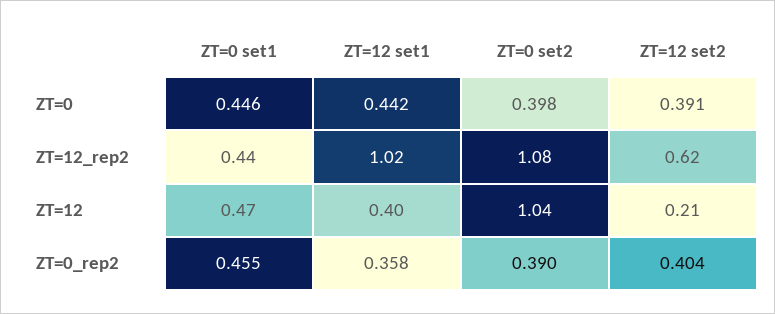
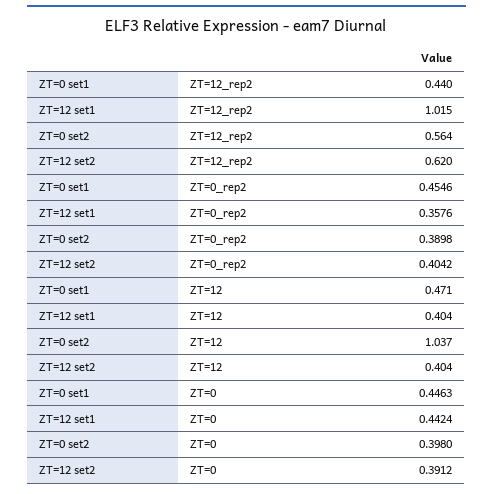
ZT=0 set2, ZT=12_rep2: 1.08 -> 0.564
ZT=12 set2, ZT=12: 0.21 -> 0.404

